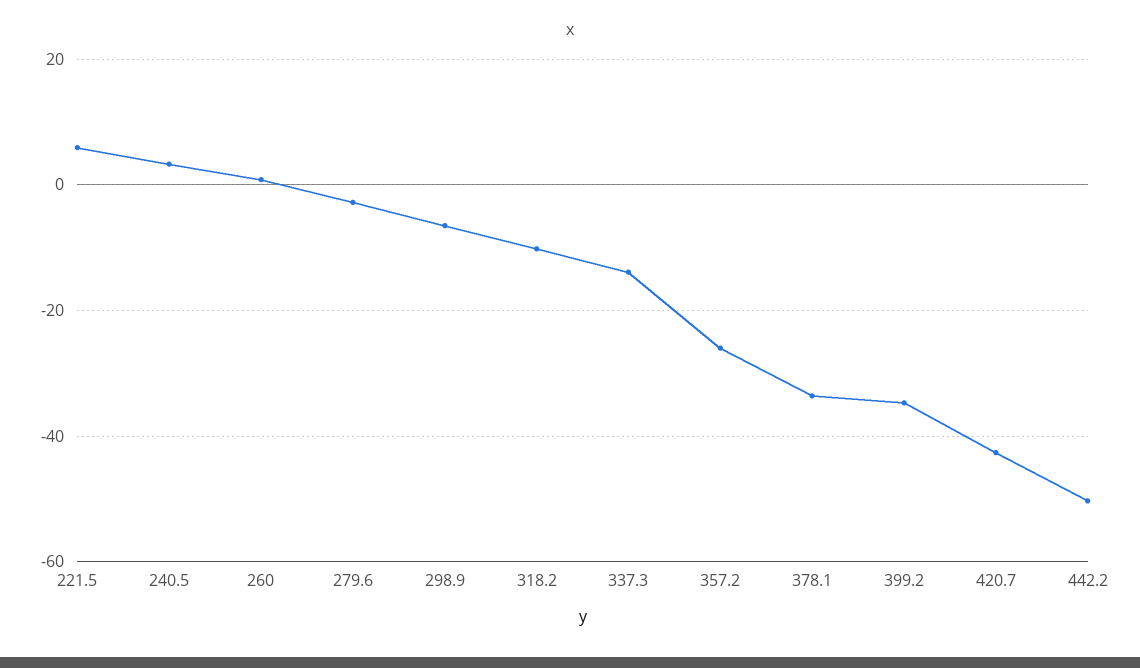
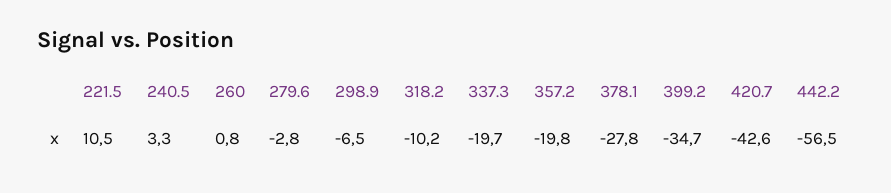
221.5: 6 -> 10.5
337.3: -14 -> -19.7
357.2: -26 -> -19.8
378.1: -34 -> -27.8
442.2: -50 -> -56.5

